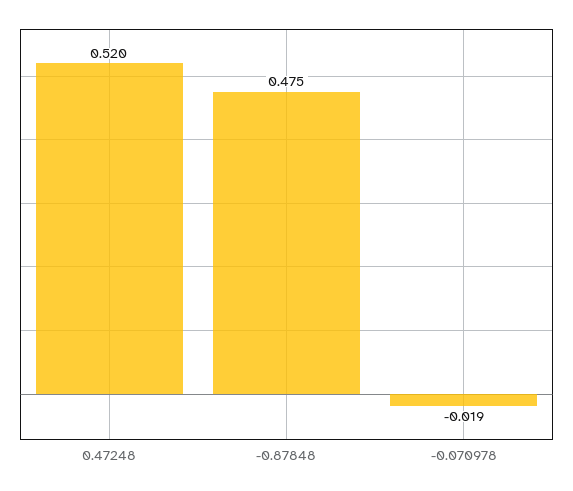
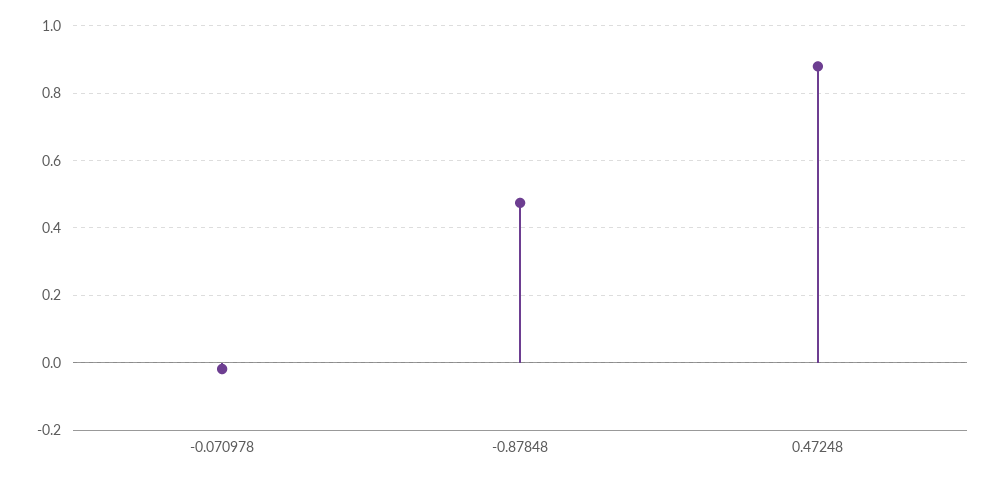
0.47248: 0.52 -> 0.88

